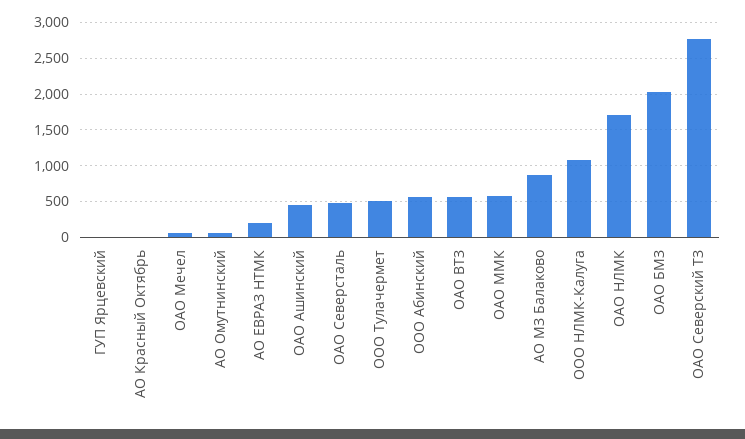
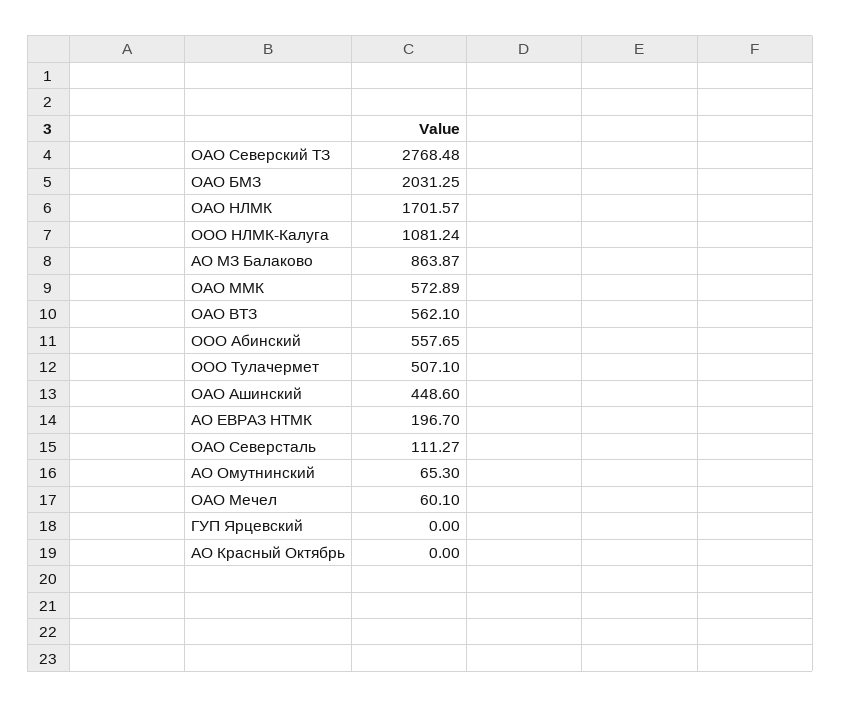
ОАО Северсталь: 500 -> 111.27

